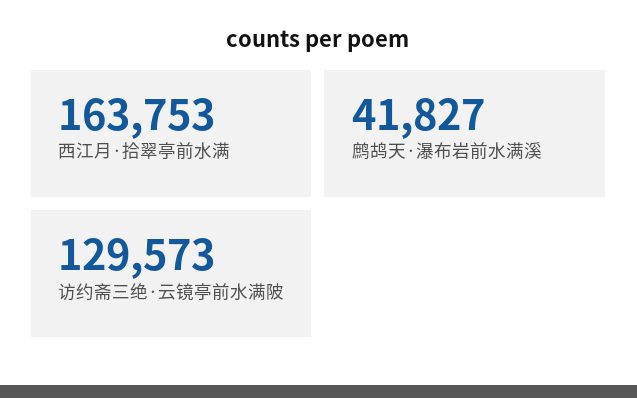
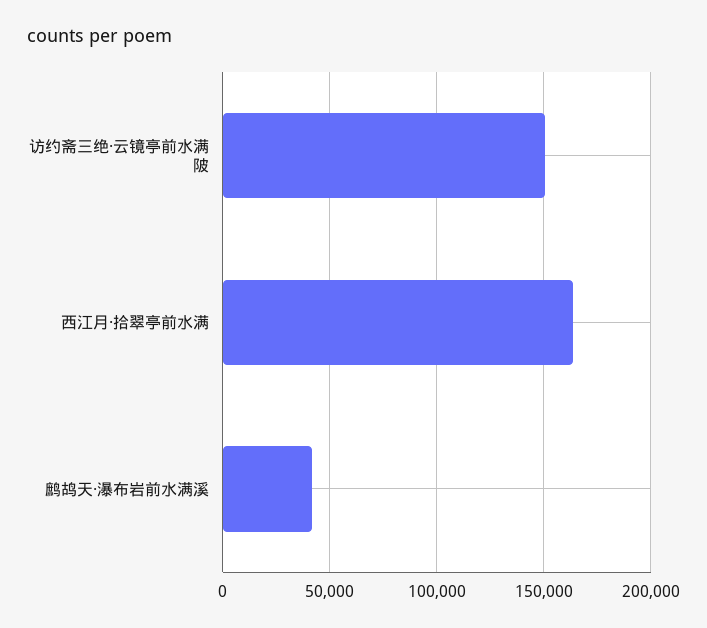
访约斋三绝·云镜亭前水满陂: 129573 -> 150000

